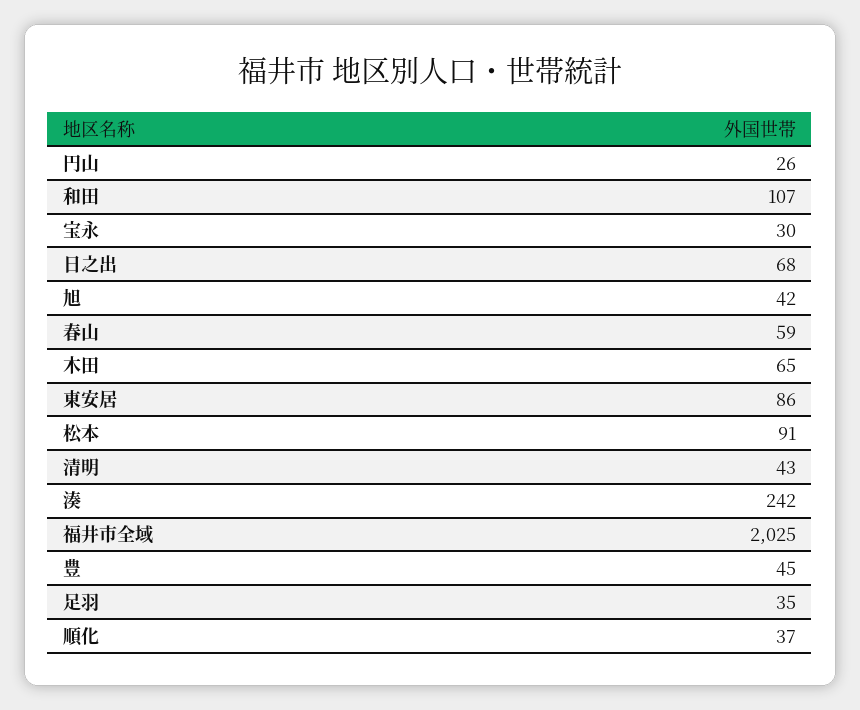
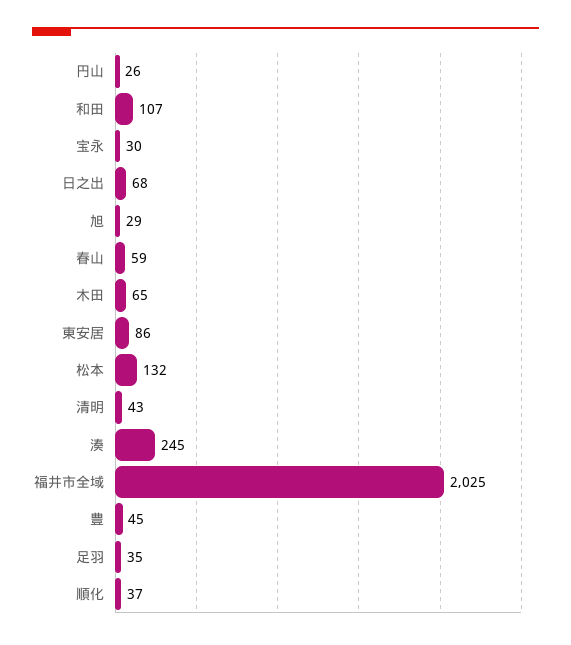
旭: 42 -> 29
松本: 91 -> 132
湊: 242 -> 245

